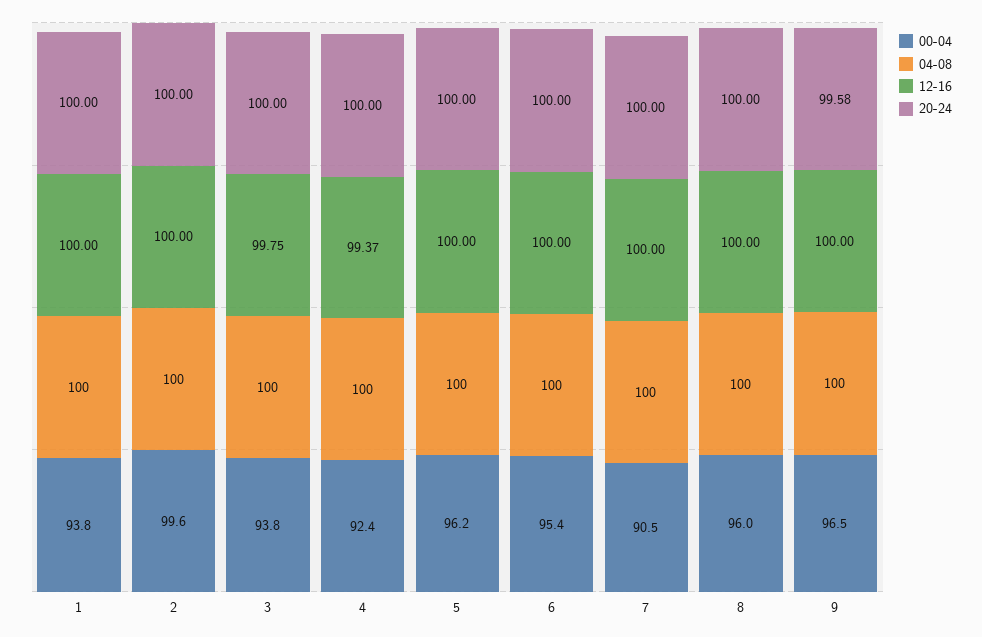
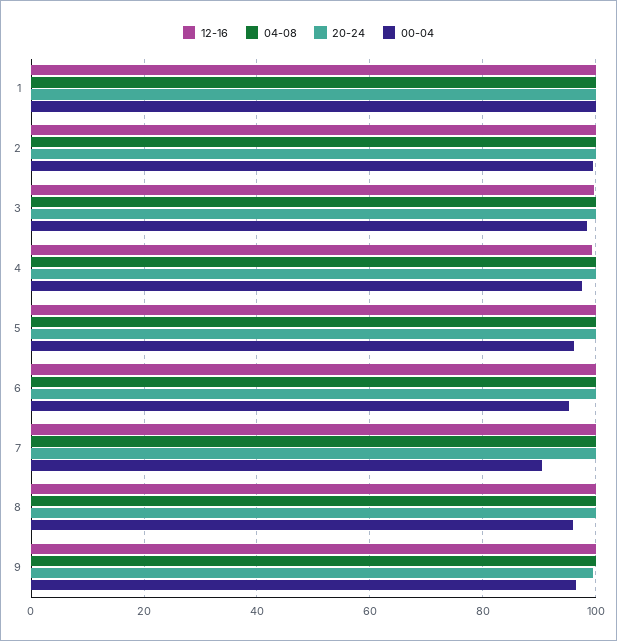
00-04, 1: 93.8 -> 100
00-04, 3: 93.8 -> 98
00-04, 4: 92.4 -> 98

